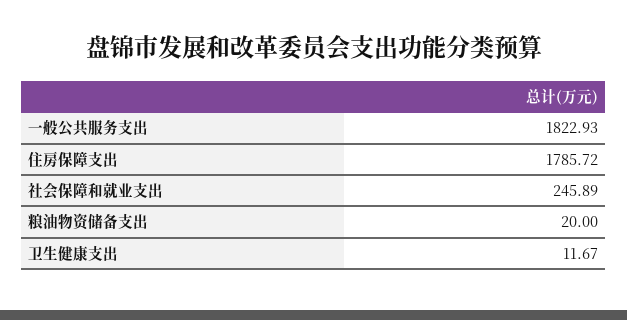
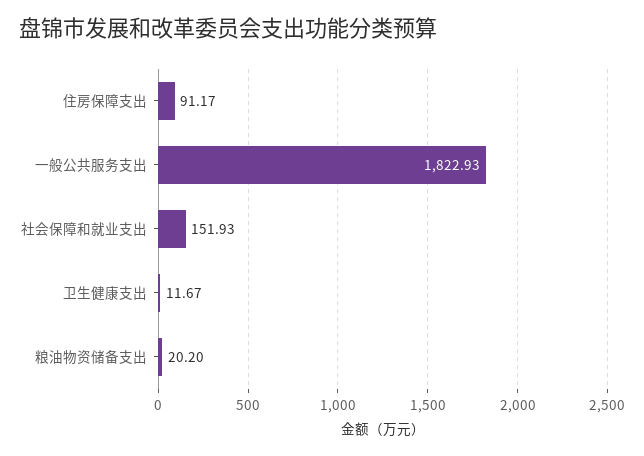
住房保障支出: 1785.72 -> 91.17
社会保障和就业支出: 245.89 -> 151.93
粮油物资储备支出: 20 -> 20.2

